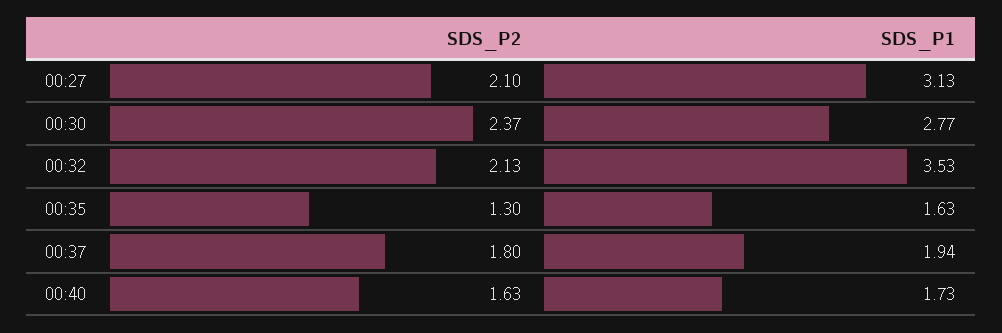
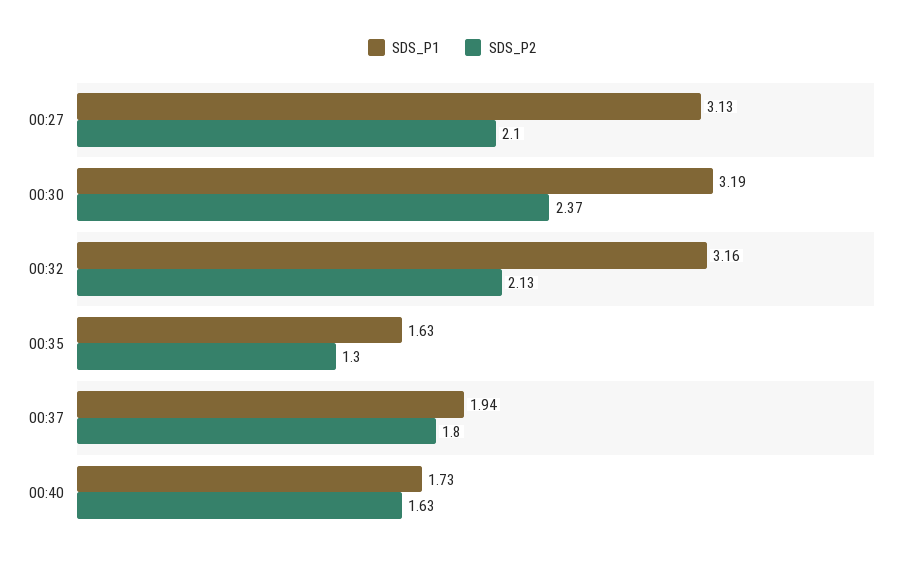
SDS_P1, 00:30: 2.77 -> 3.19
SDS_P1, 00:32: 3.53 -> 3.16

